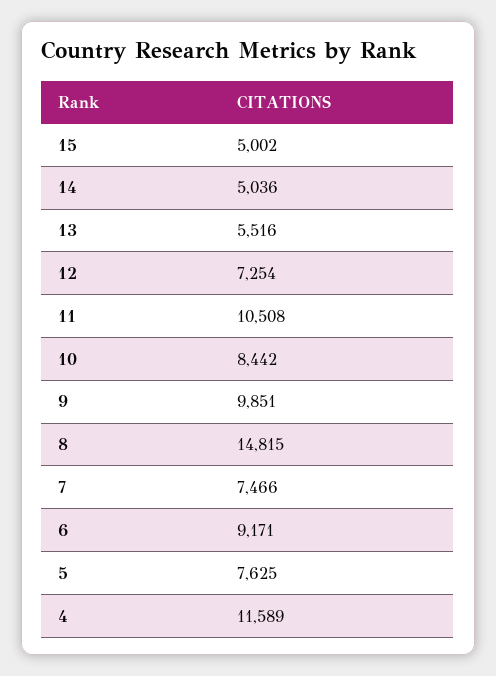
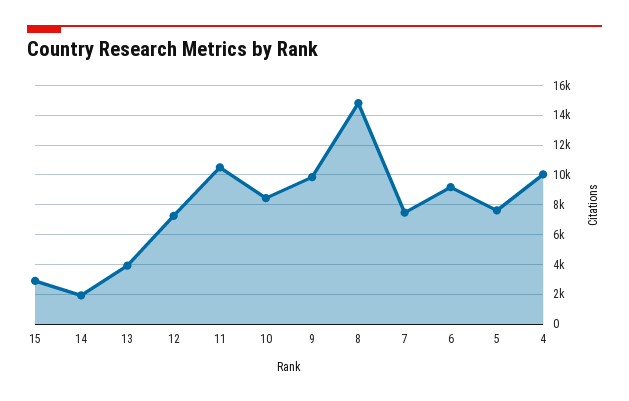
15: 5002 -> 3000
14: 5036 -> 2000
13: 5516 -> 4000
4: 11589 -> 10000

